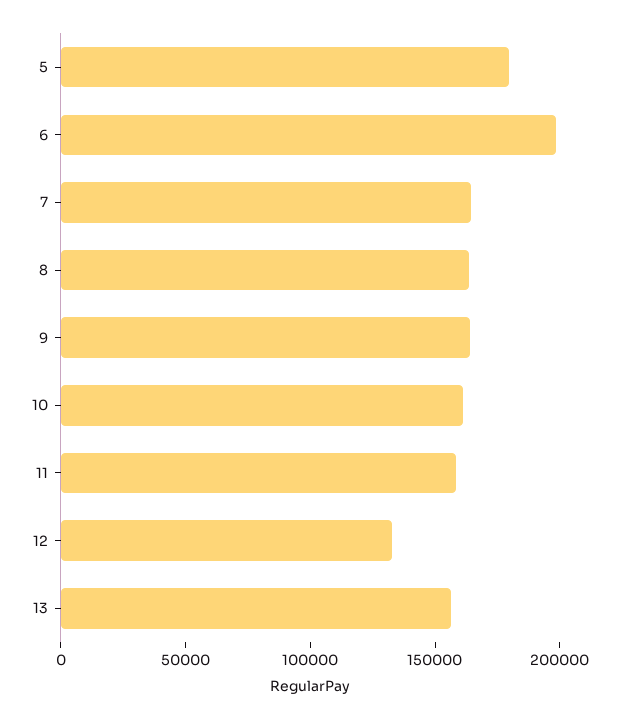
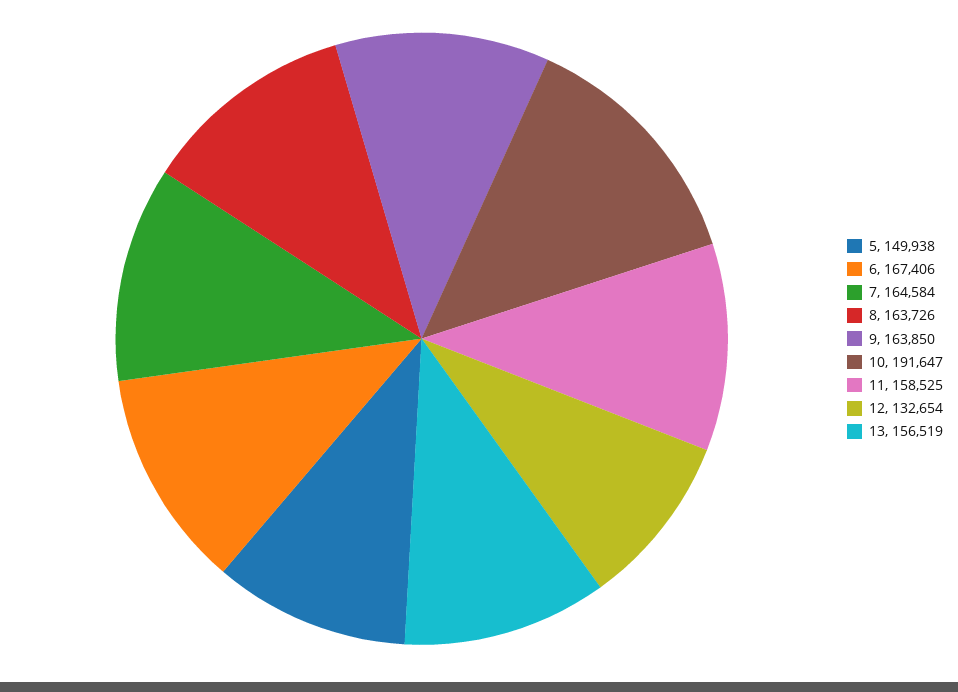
5: 180000 -> 149938
6: 200000 -> 167406
10: 160000 -> 191647

